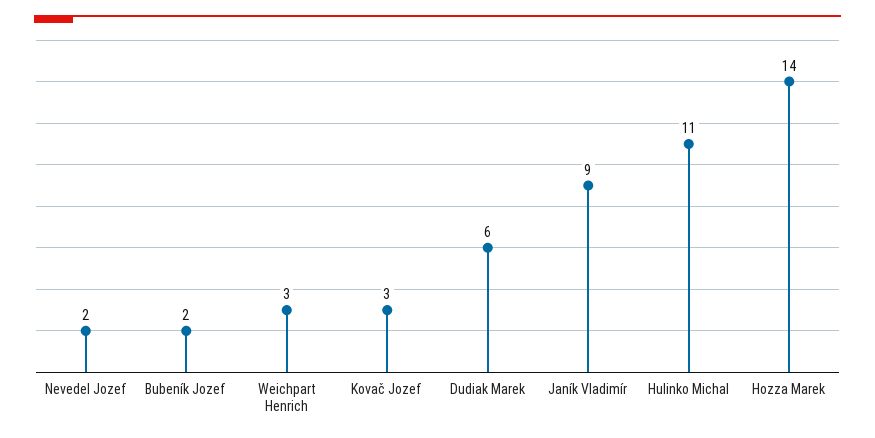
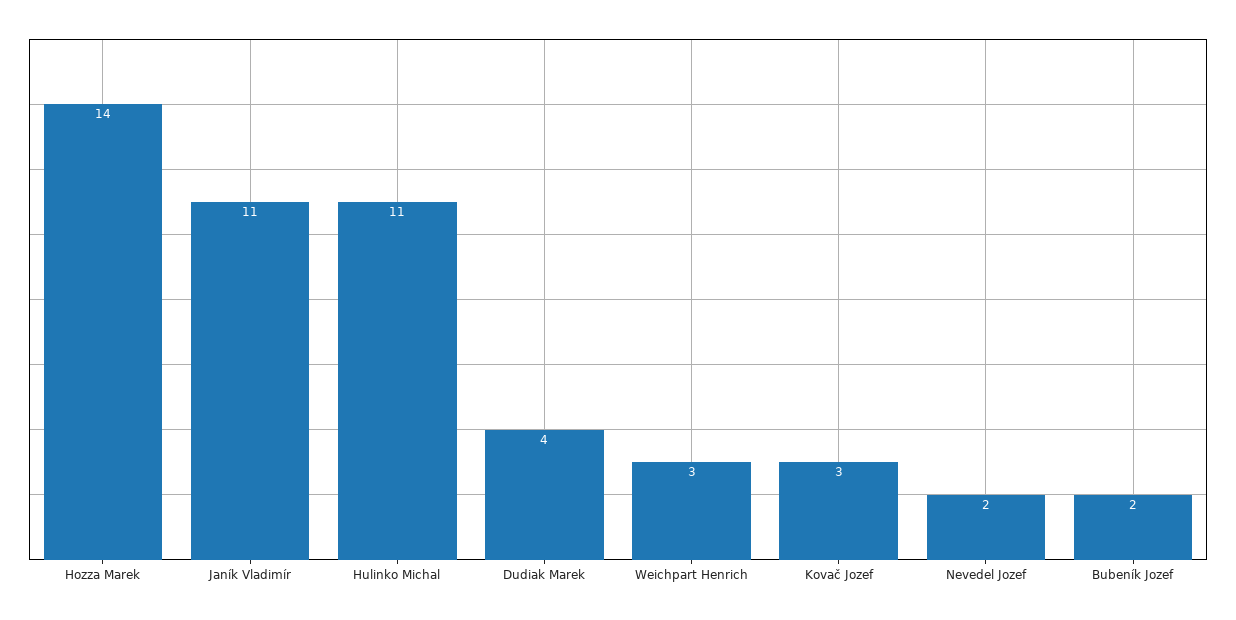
Dudiak Marek: 6 -> 4
Janík Vladimír: 9 -> 11

